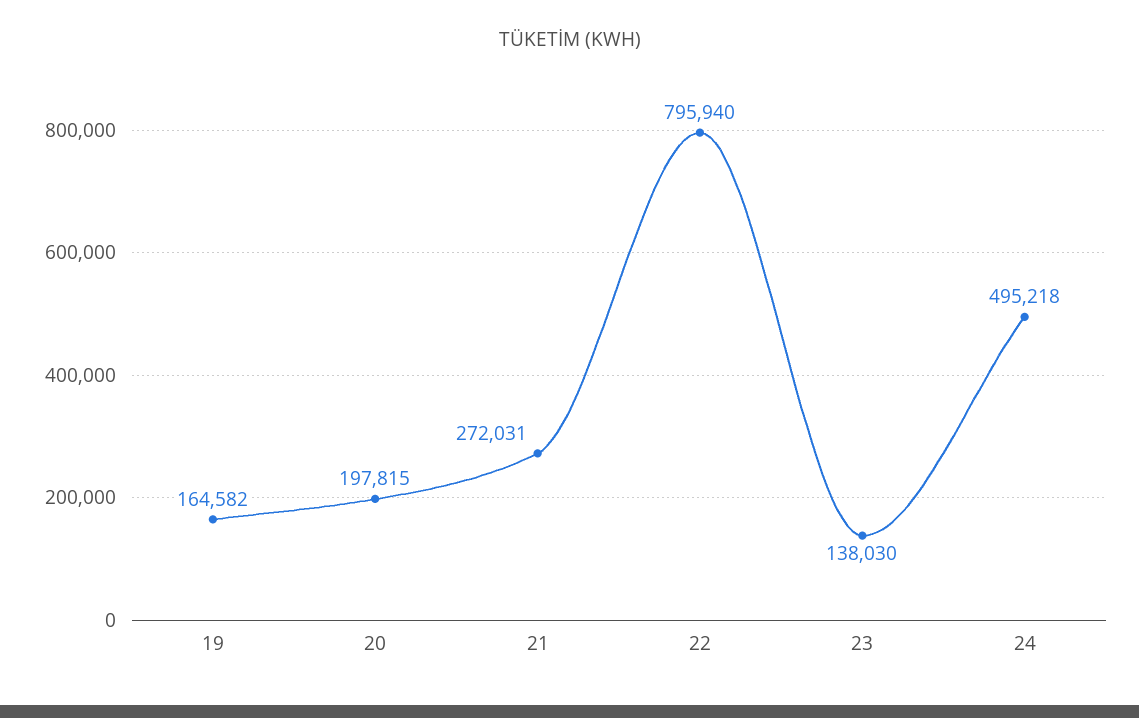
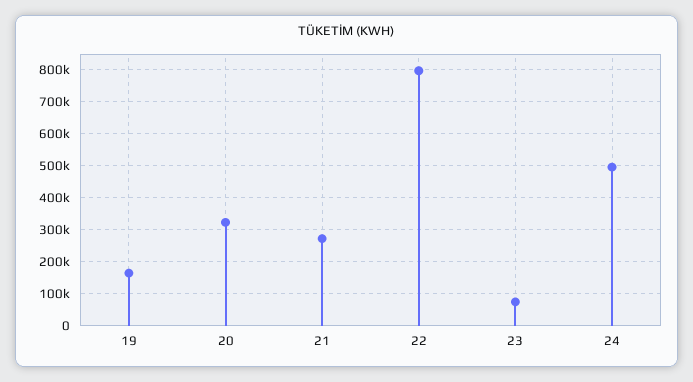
20: 197815 -> 320000
23: 138030 -> 80000

